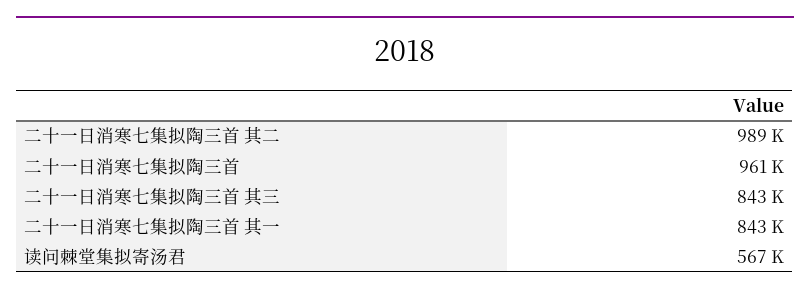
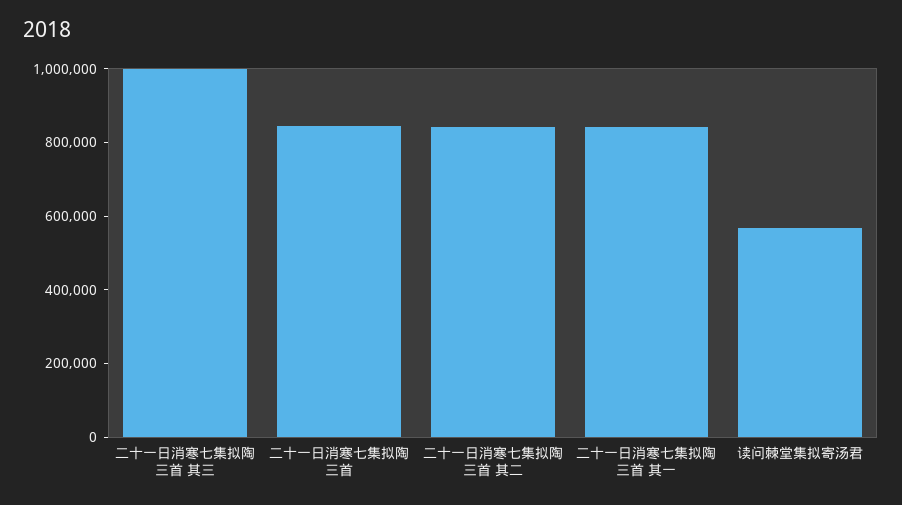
二十一日消寒七集拟陶三首 其二: 989000 -> 850000
二十一日消寒七集拟陶三首: 961000 -> 850000
二十一日消寒七集拟陶三首 其三: 843000 -> 1000000

